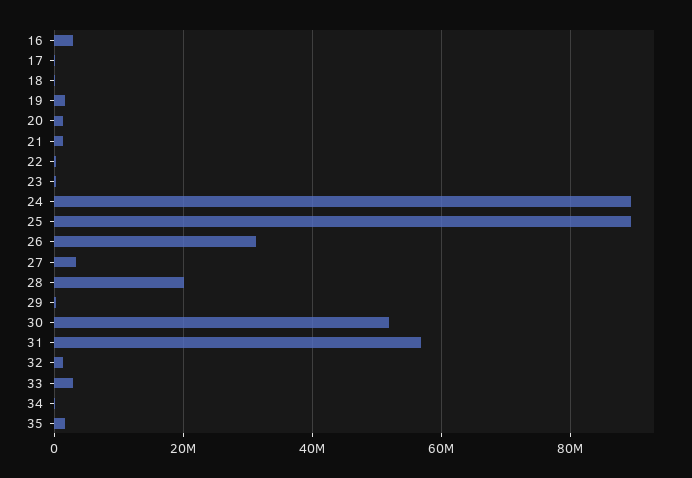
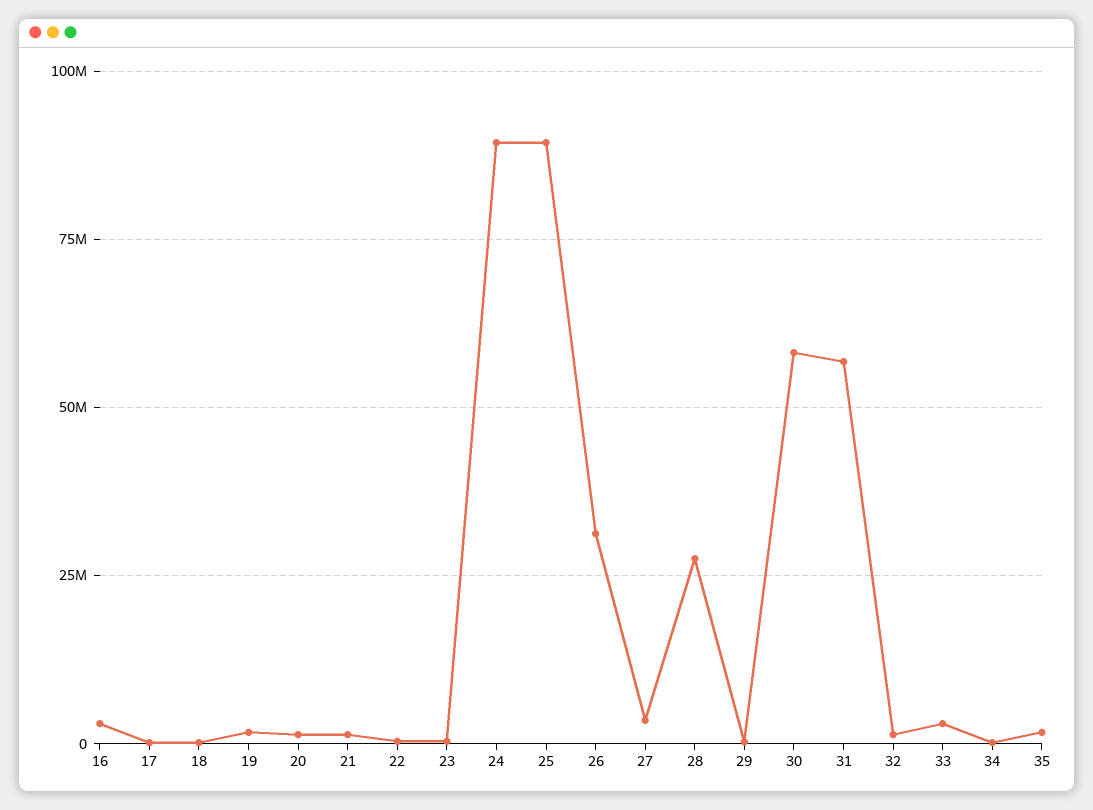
28: 20000000 -> 27500000
30: 52000000 -> 57500000

